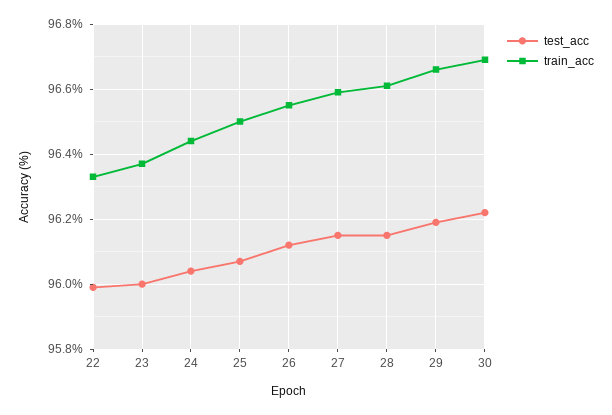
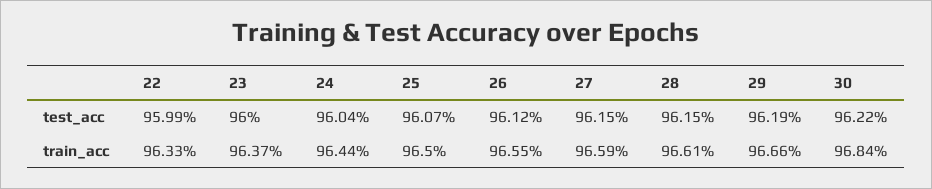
train_acc, 30: 96.7 -> 96.84

